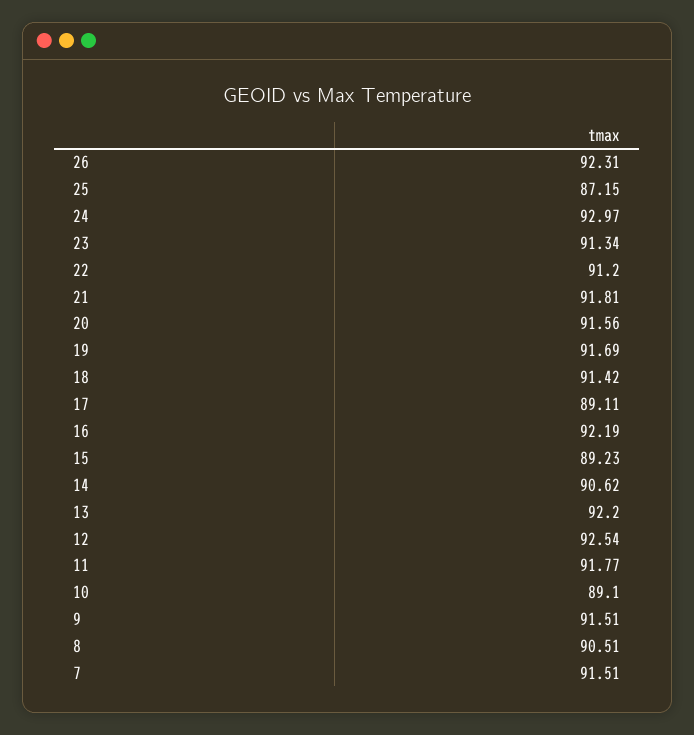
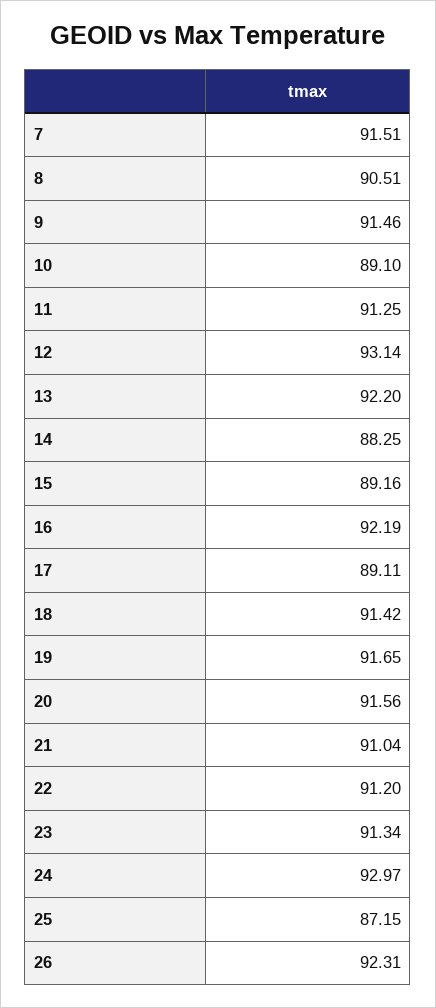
21: 91.81 -> 91.04
19: 91.69 -> 91.65
15: 89.23 -> 89.16
14: 90.62 -> 88.25
12: 92.54 -> 93.14
11: 91.77 -> 91.25
9: 91.51 -> 91.46

